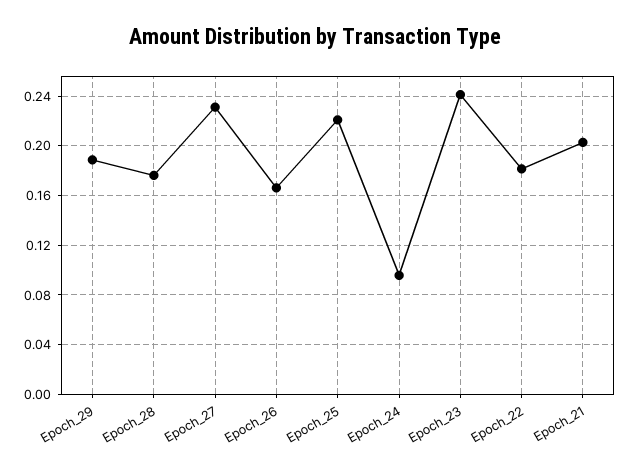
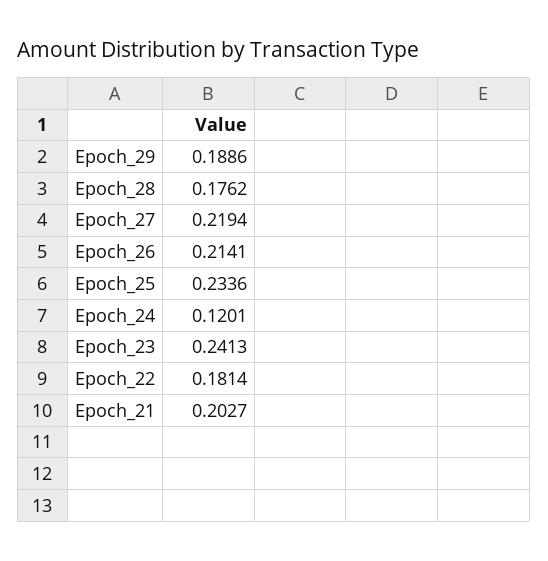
Epoch_27: 0.23 -> 0.2194
Epoch_26: 0.165 -> 0.2141
Epoch_25: 0.22 -> 0.2336
Epoch_24: 0.095 -> 0.1201

